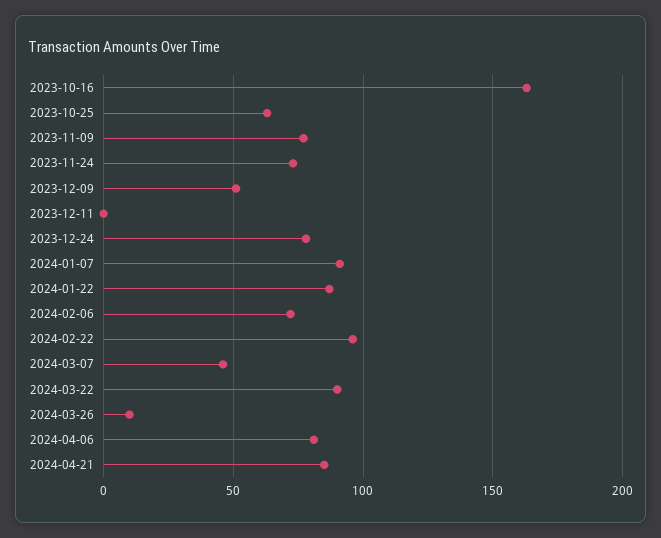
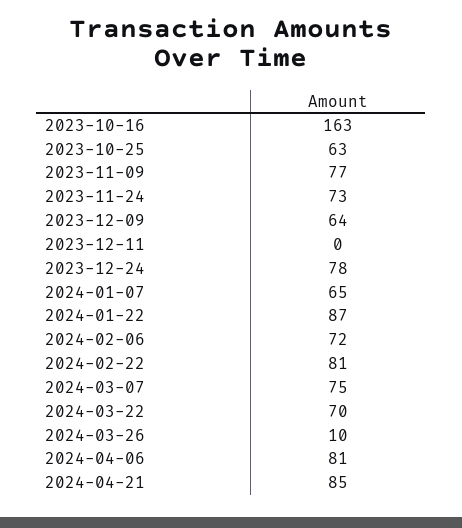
2023-12-09: 50 -> 64
2024-01-07: 90 -> 65
2024-02-22: 95 -> 81
2024-03-07: 45 -> 75
2024-03-22: 90 -> 70

